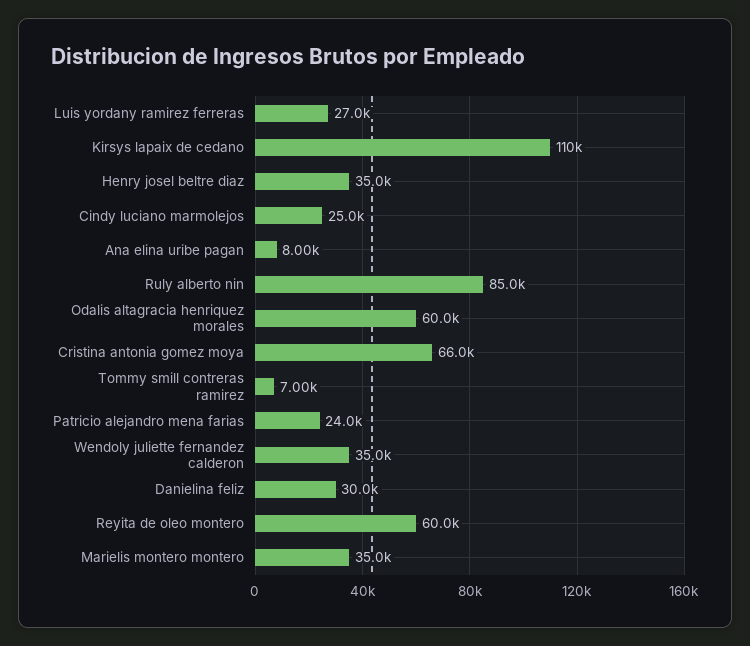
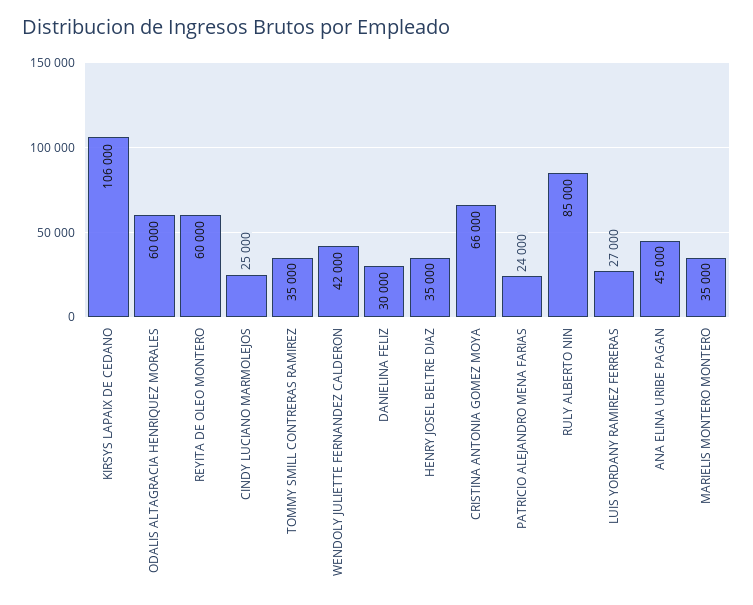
Kirsys lapaix de cedano: 110000 -> 106000
Ana elina uribe pagan: 8000 -> 45000
Tommy smill contreras ramirez: 7000 -> 35000
Wendoly juliette fernandez calderon: 35000 -> 42000

